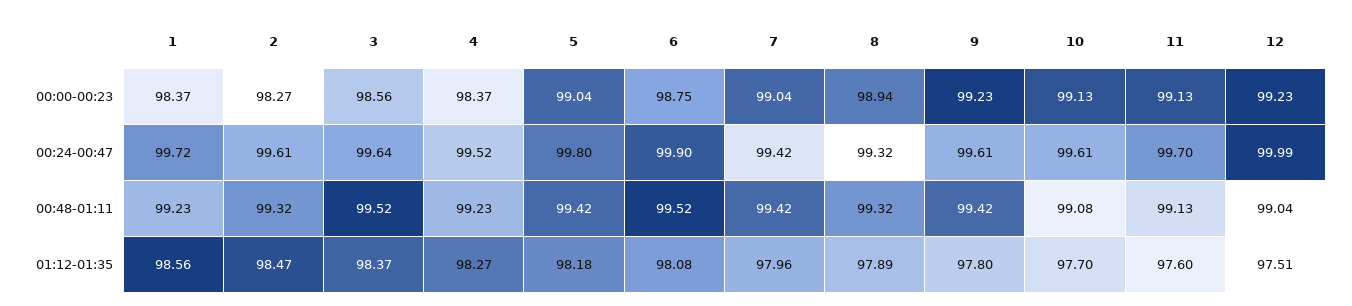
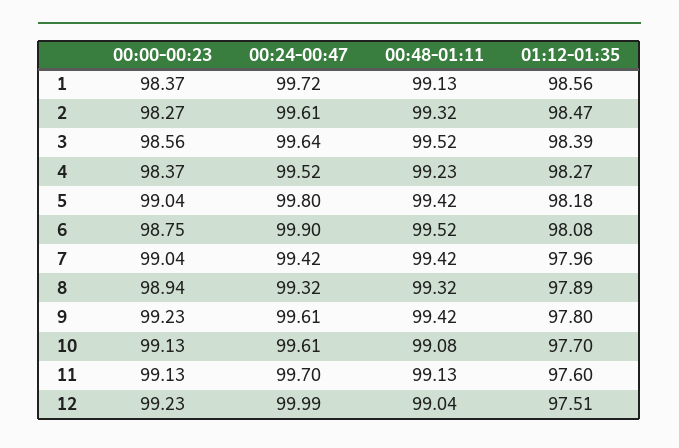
1, 00:48-01:11: 99.23 -> 99.13
3, 01:12-01:35: 98.37 -> 98.39

